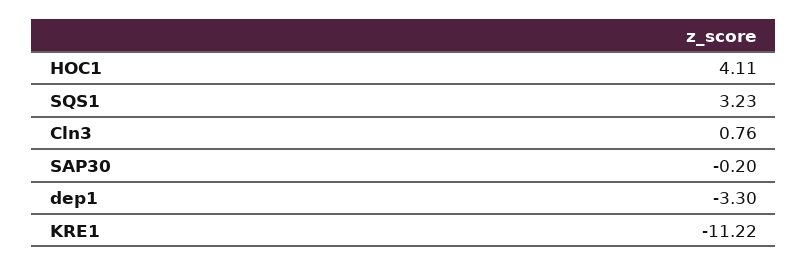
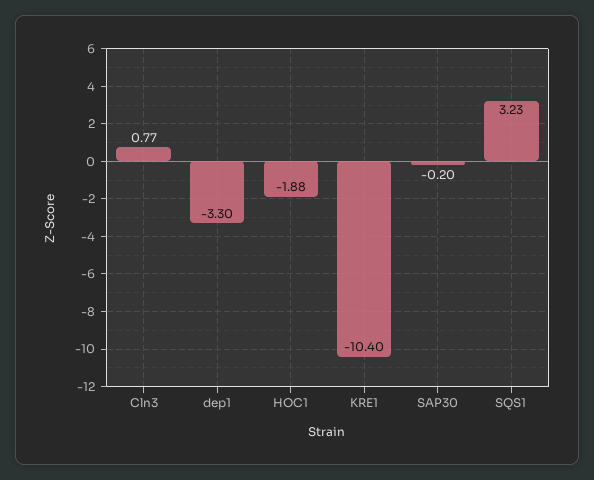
HOC1: 4.11 -> -1.88
Cln3: 0.76 -> 0.77
KRE1: -11.22 -> -10.4

